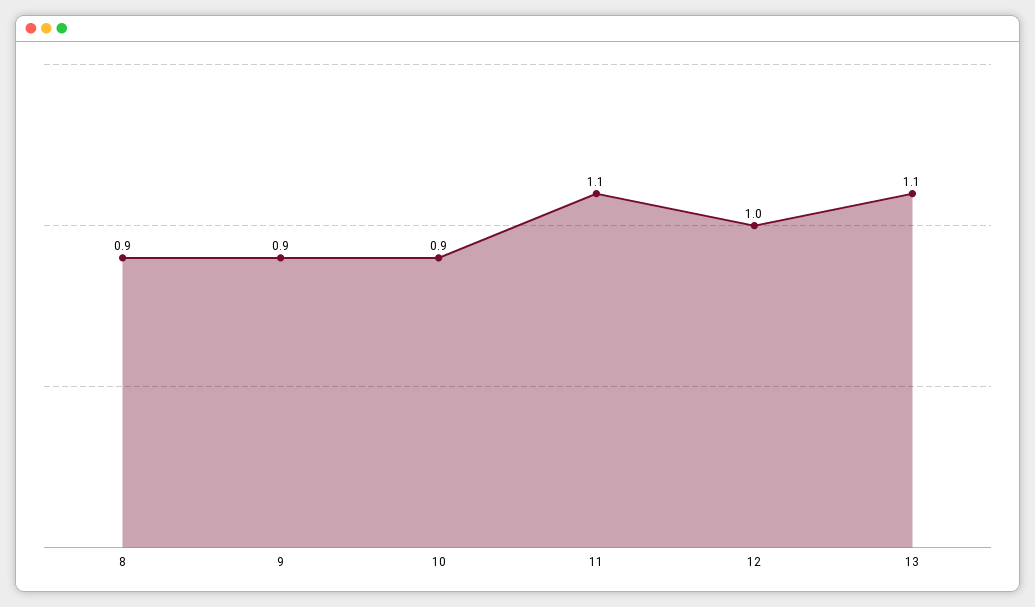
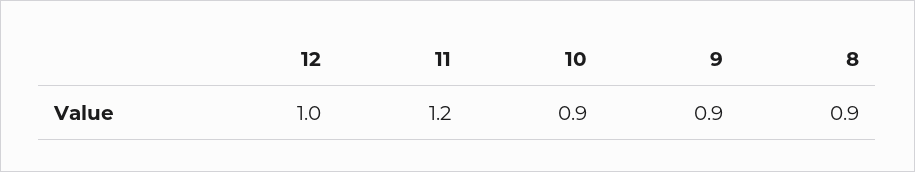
11: 1.1 -> 1.2
13: 1.1 -> none

